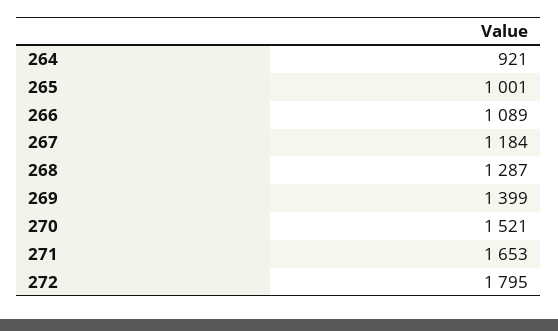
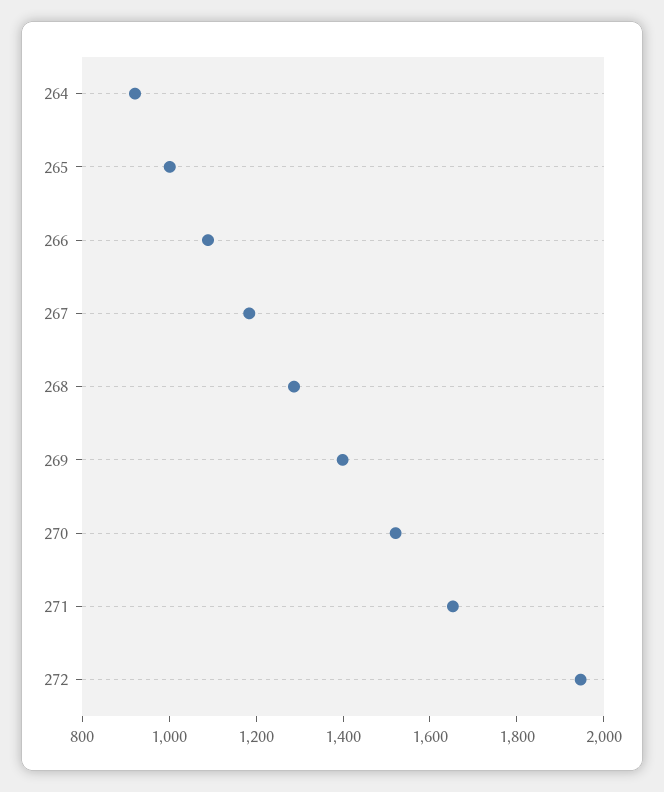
272: 1795 -> 1950

